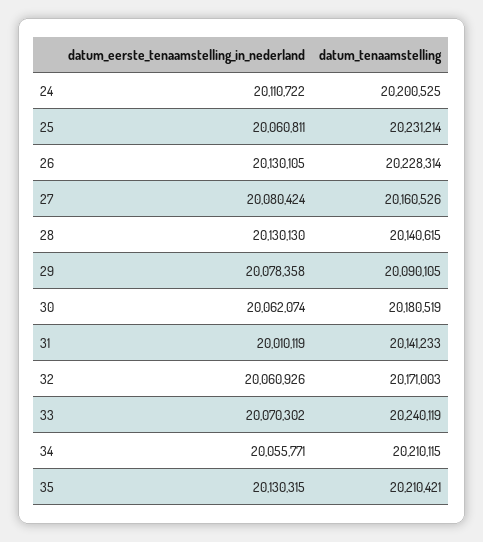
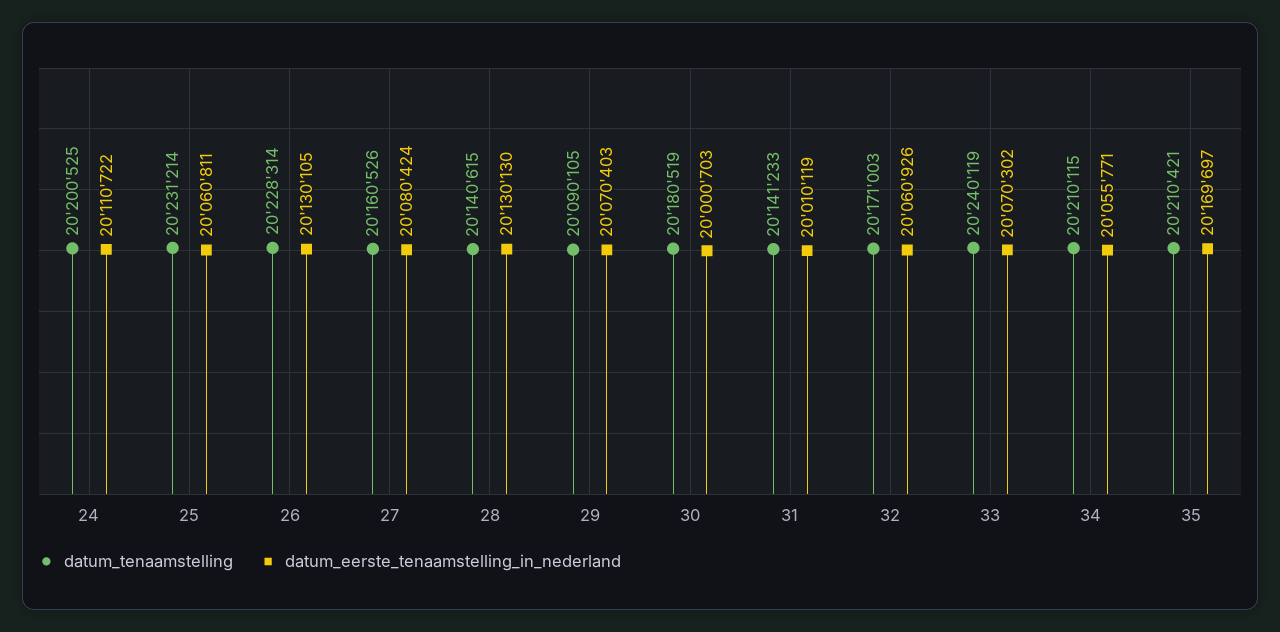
datum_eerste_tenaamstelling_in_nederland, 29: 20078358 -> 20070403
datum_eerste_tenaamstelling_in_nederland, 30: 20062074 -> 20000703
datum_eerste_tenaamstelling_in_nederland, 35: 20130315 -> 20169697

